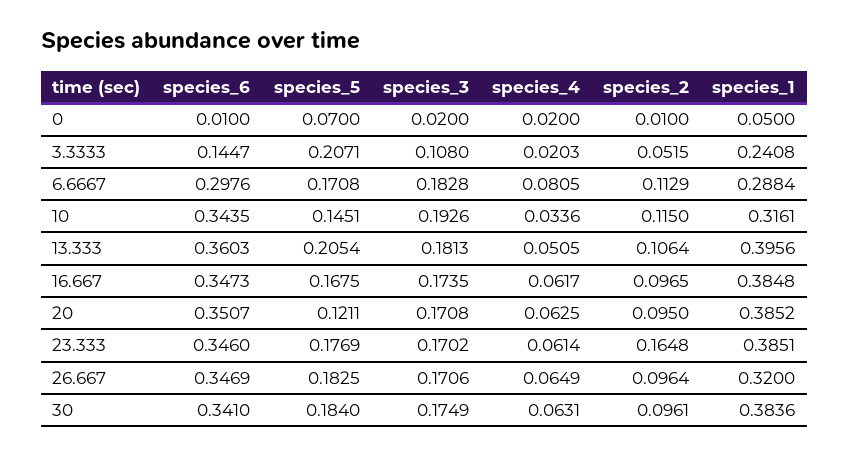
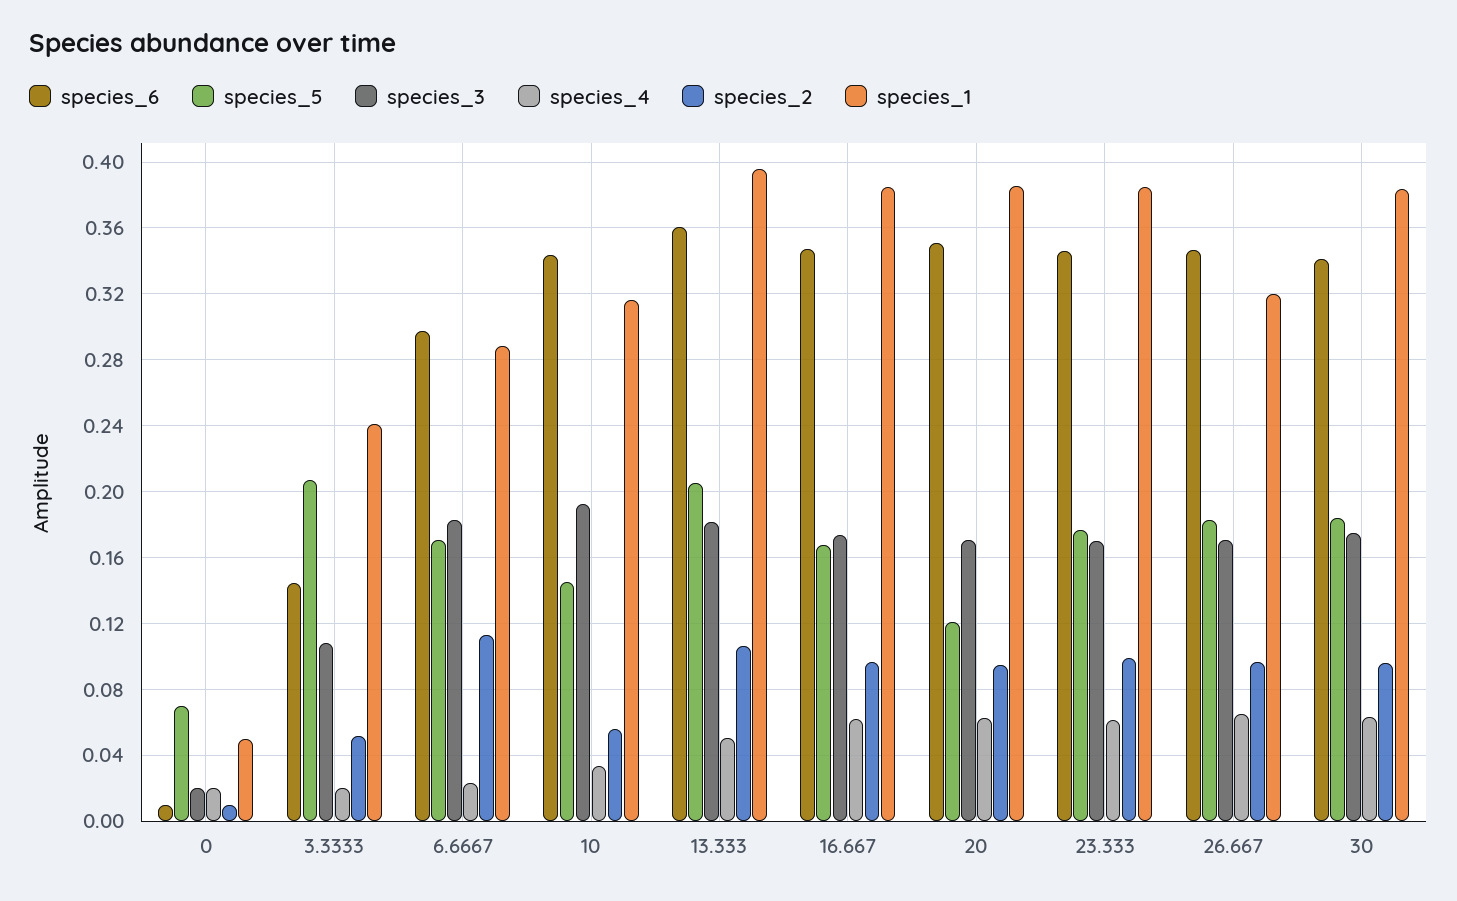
species_4, 6.6667: 0.0805 -> 0.025
species_2, 10: 0.115 -> 0.055
species_2, 23.333: 0.1648 -> 0.1

